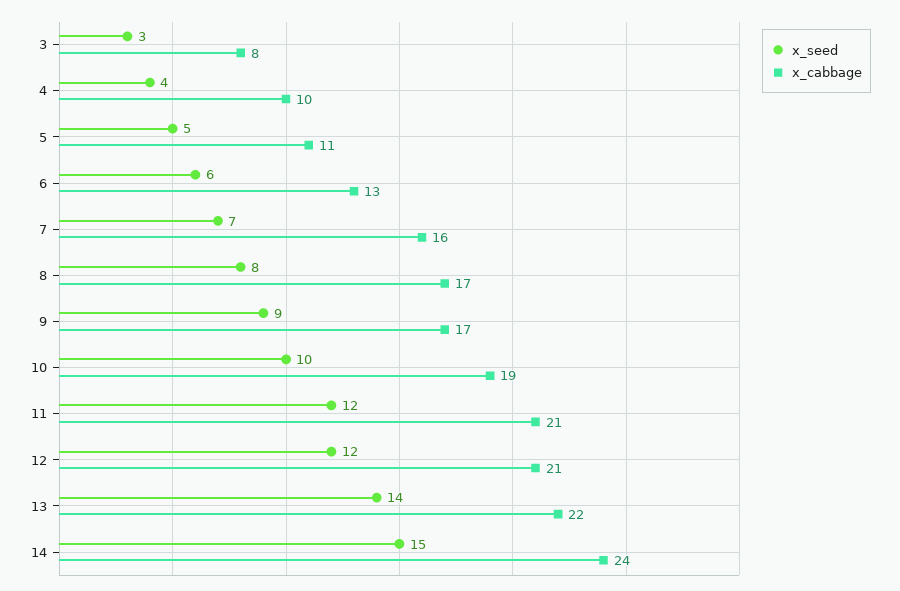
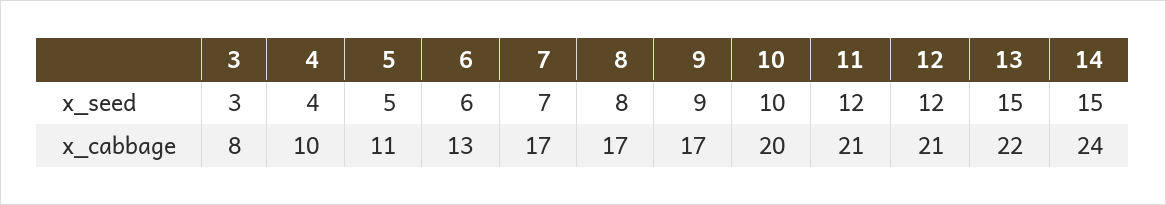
x_cabbage, 7: 16 -> 17
x_cabbage, 10: 19 -> 20
x_seed, 13: 14 -> 15

